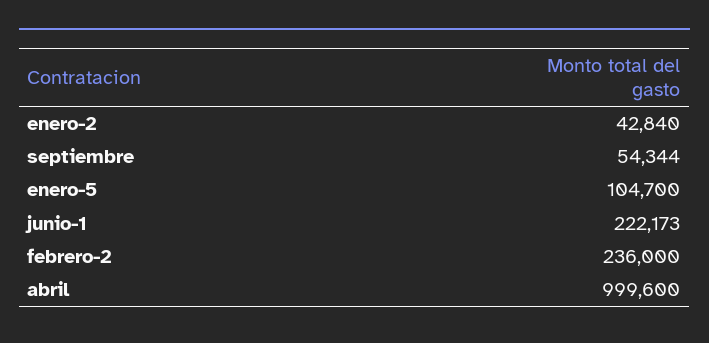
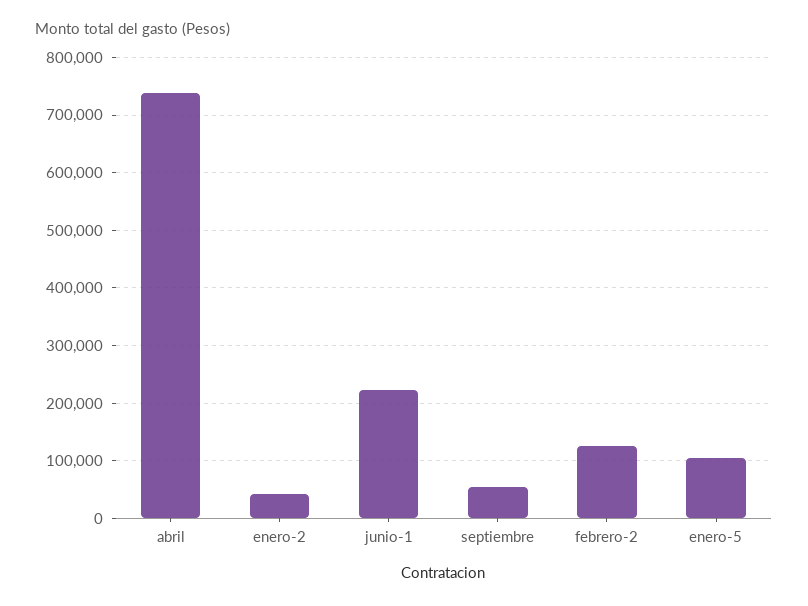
febrero-2: 236000 -> 120000
abril: 999600 -> 740000

